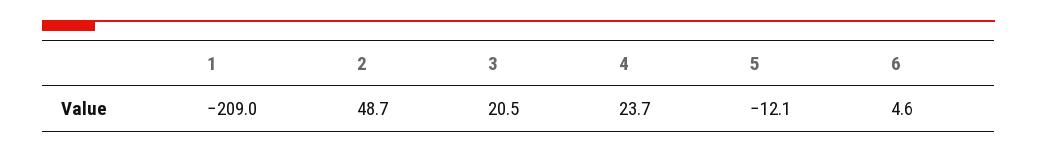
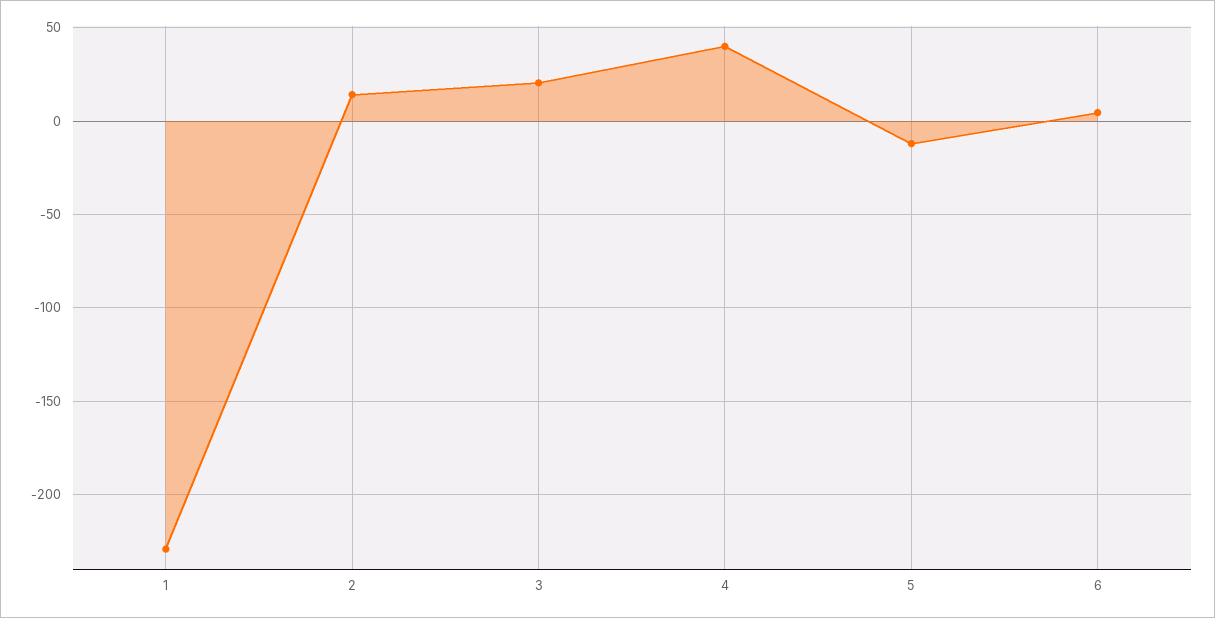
1: -209 -> -230
2: 48.7 -> 15
4: 23.7 -> 40

